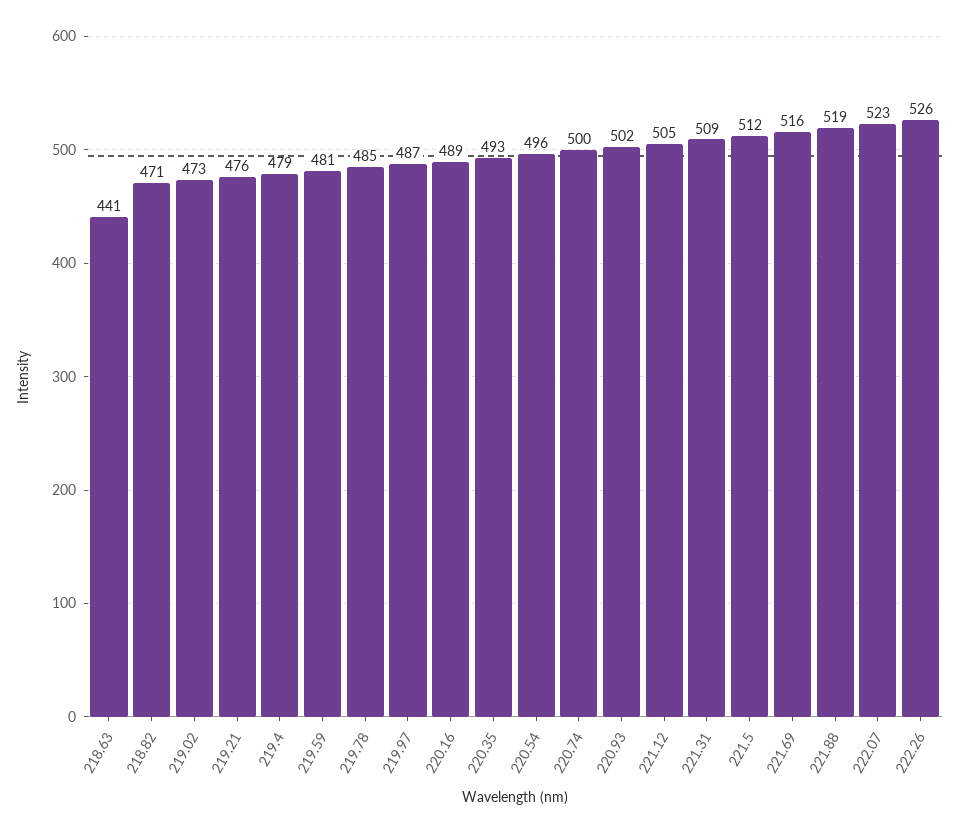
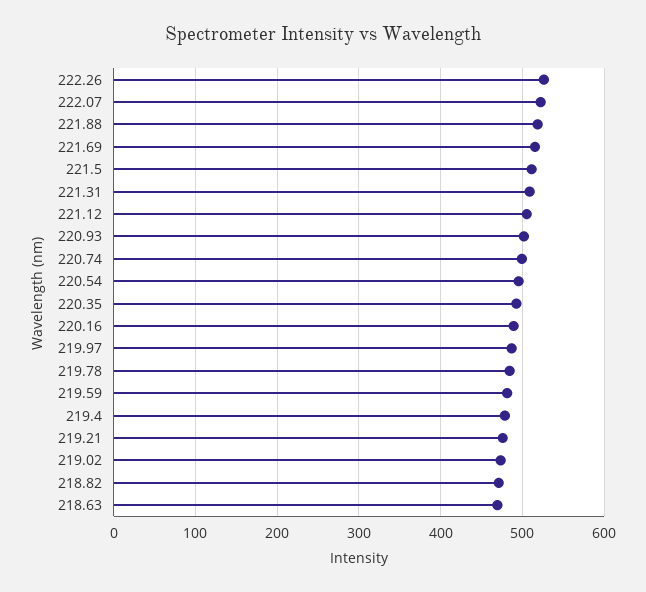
218.63: 441 -> 470

